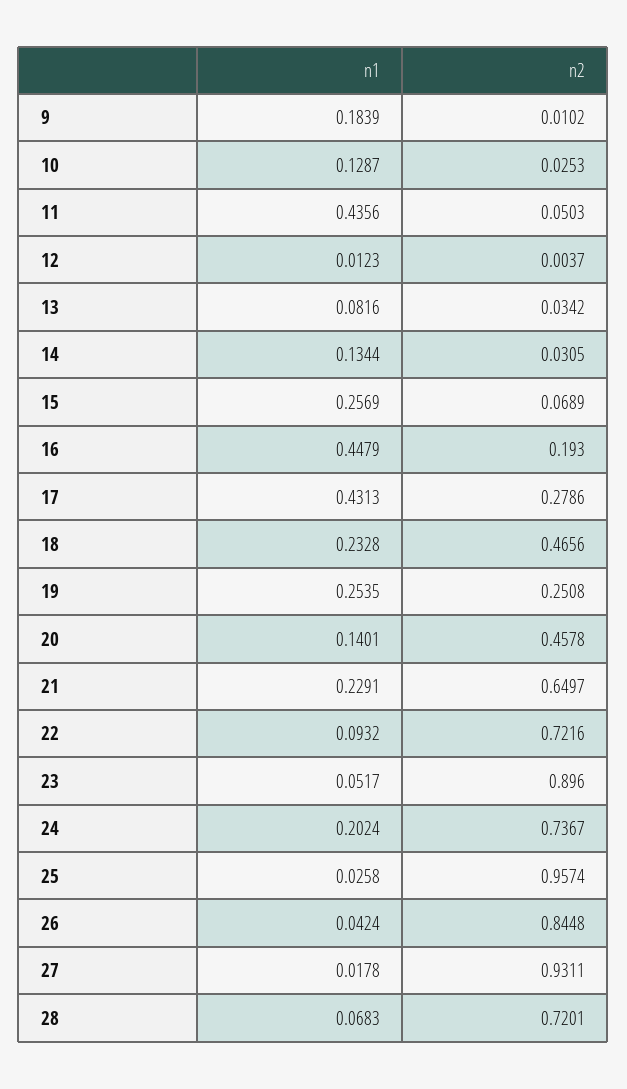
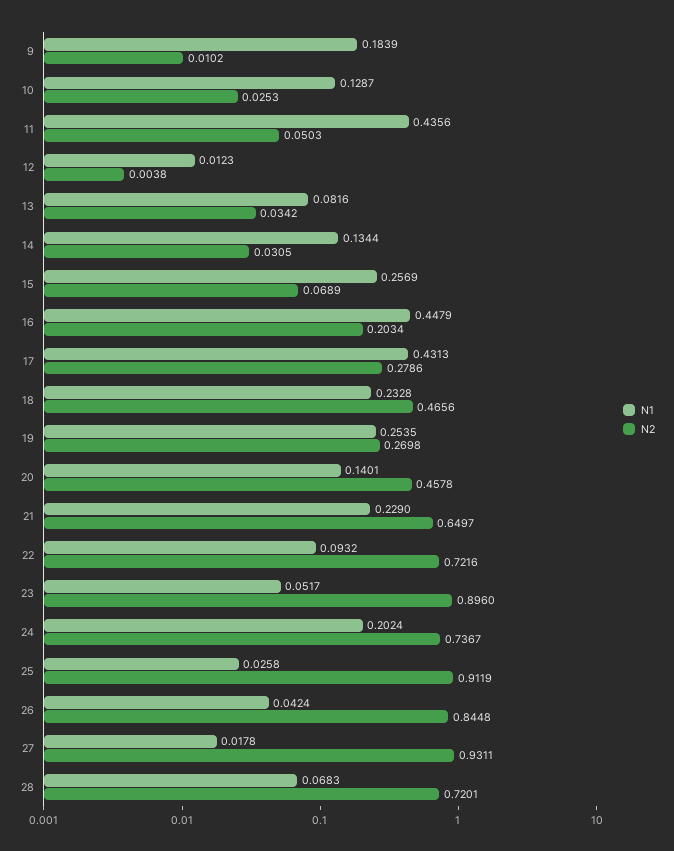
n2, 12: 0.0037 -> 0.0038
n2, 16: 0.193 -> 0.2034
n2, 19: 0.2508 -> 0.2698
n1, 21: 0.2291 -> 0.229
n2, 25: 0.9574 -> 0.9119

